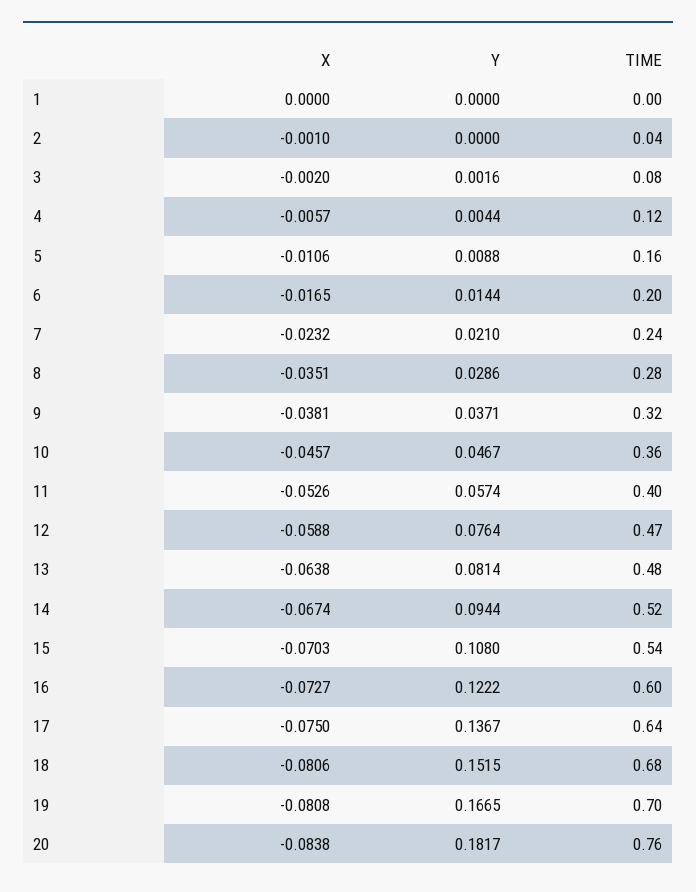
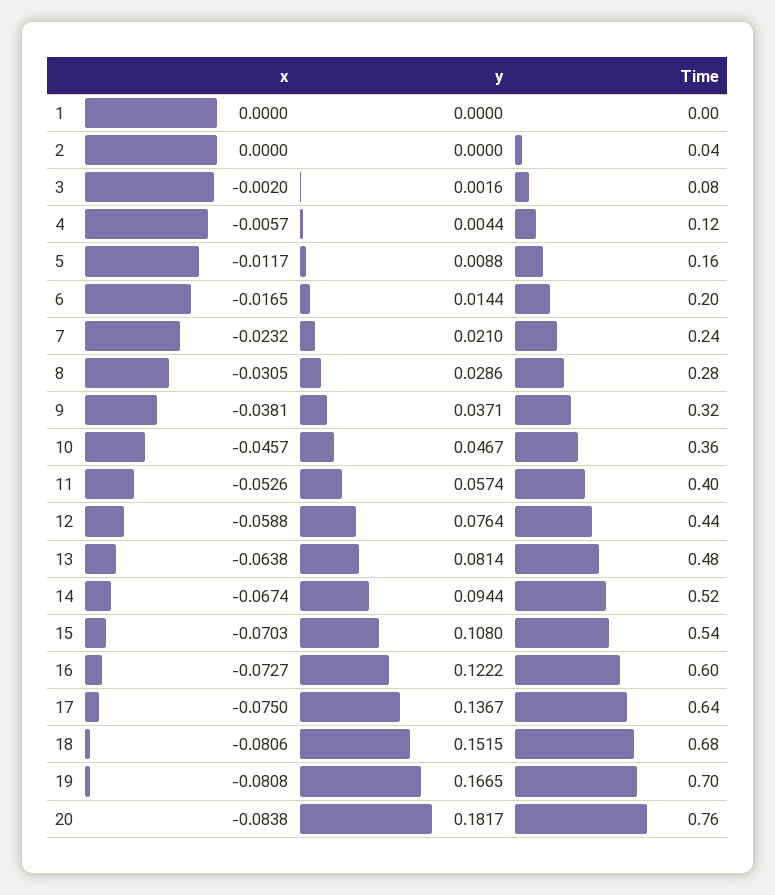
X, 2: -0.001 -> 0
X, 5: -0.0106 -> -0.0117
X, 8: -0.0351 -> -0.0305
TIME, 12: 0.47 -> 0.44

